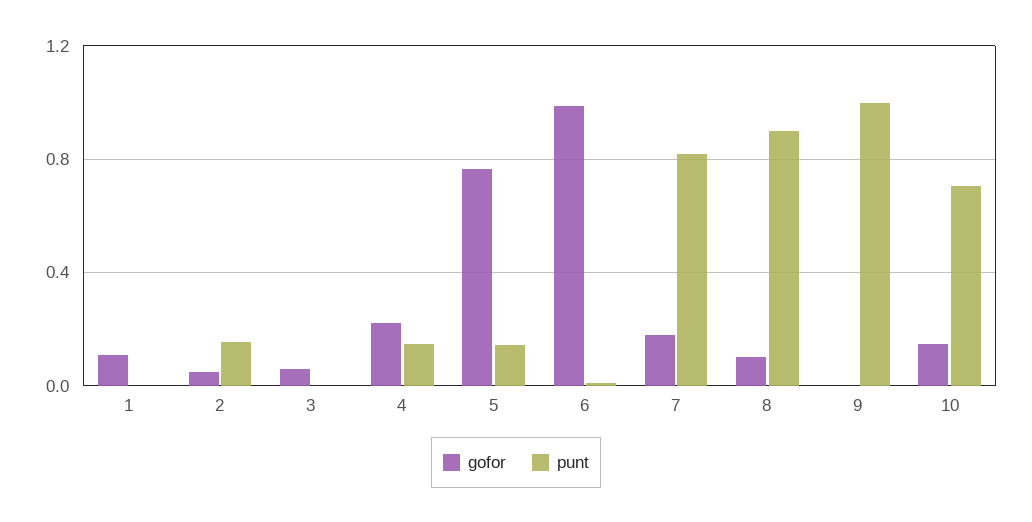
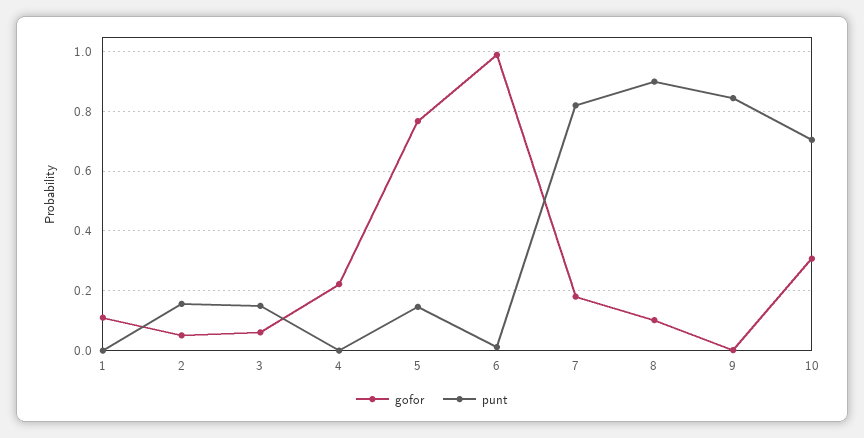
punt, 3: 0 -> 0.15
punt, 4: 0.15 -> 0
punt, 9: 1 -> 0.85
gofor, 10: 0.15 -> 0.3

